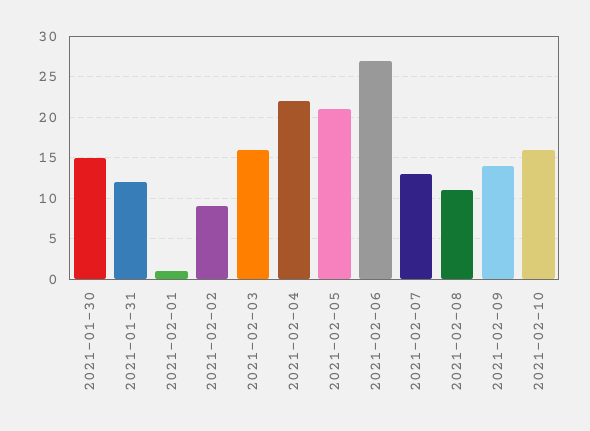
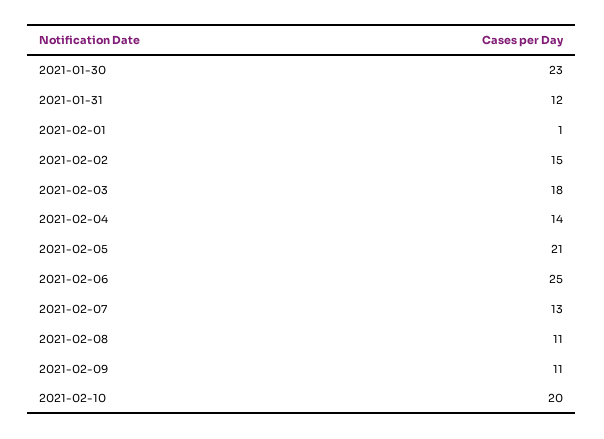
2021-01-30: 15 -> 23
2021-02-02: 9 -> 15
2021-02-03: 16 -> 18
2021-02-04: 22 -> 14
2021-02-06: 27 -> 25
2021-02-09: 14 -> 11
2021-02-10: 16 -> 20

